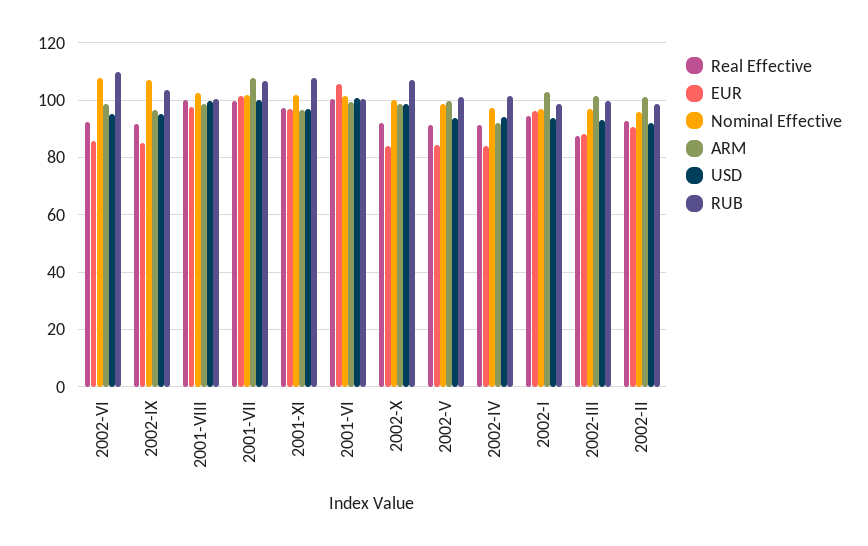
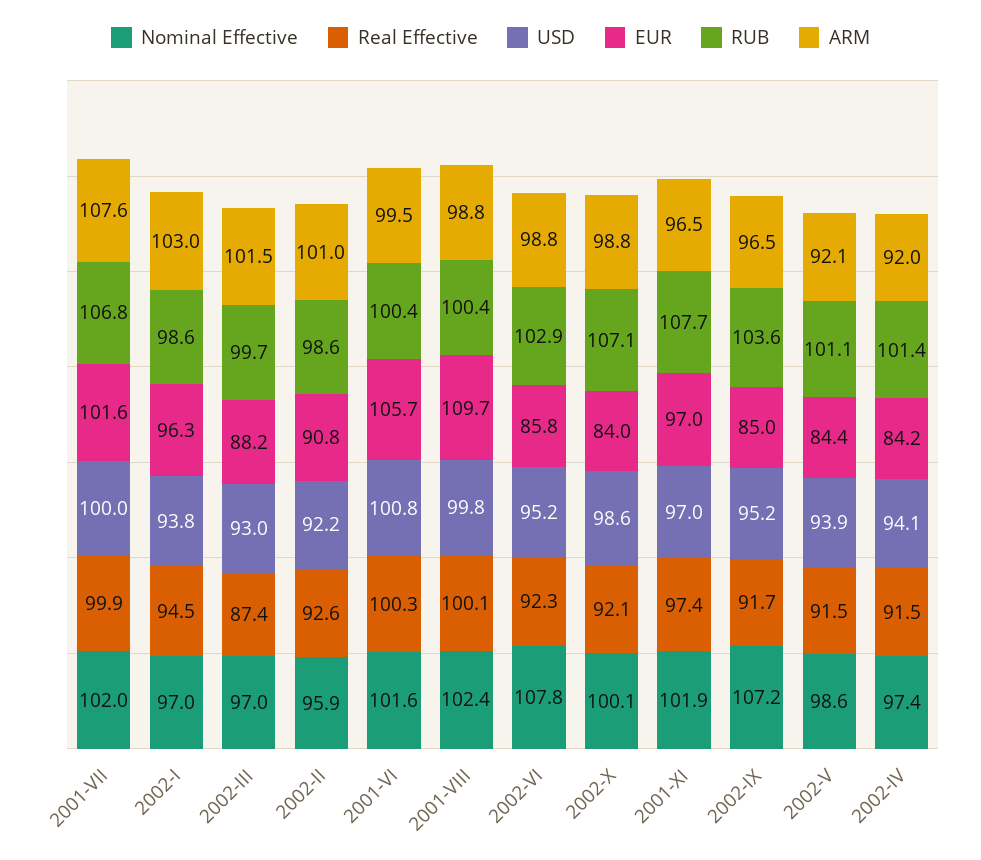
RUB, 2002-VI: 110 -> 102.9
EUR, 2001-VIII: 97.5 -> 109.7
ARM, 2002-V: 100 -> 92.1

